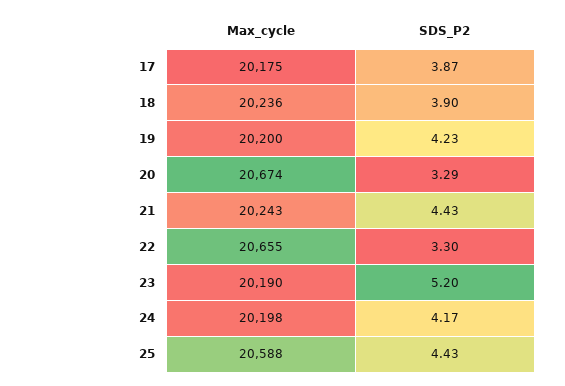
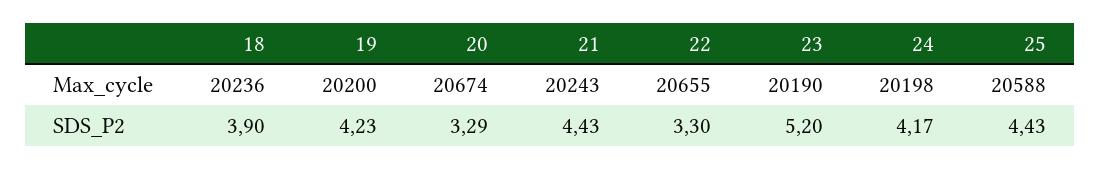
Max_cycle, 17: 20175 -> none
SDS_P2, 17: 3.87 -> none

